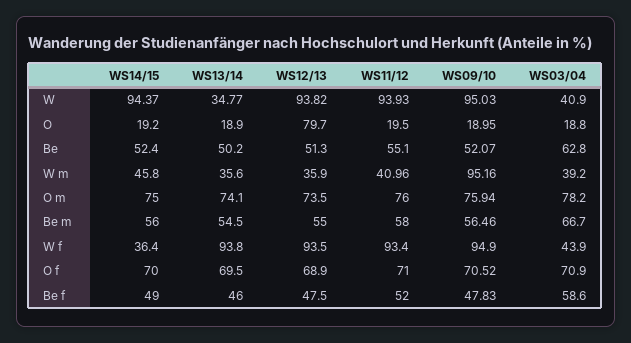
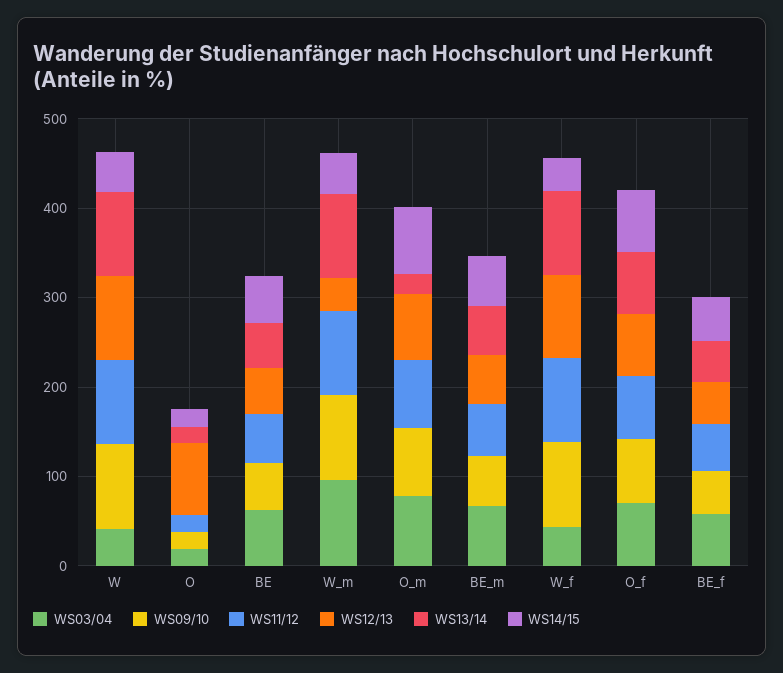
WS14/15, W: 94.37 -> 40
WS13/14, W: 34.77 -> 100
WS13/14, W m: 35.6 -> 100
WS11/12, W m: 40.96 -> 100
WS03/04, W m: 39.2 -> 100
WS13/14, O m: 74.1 -> 20

